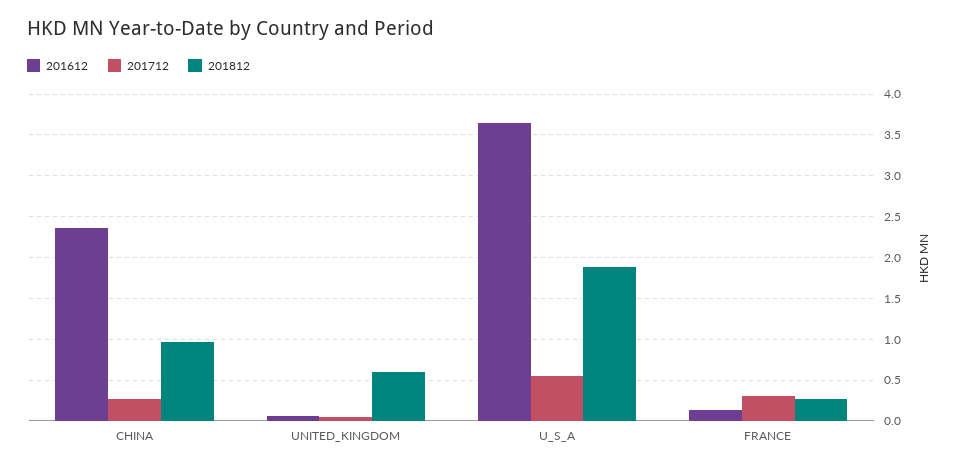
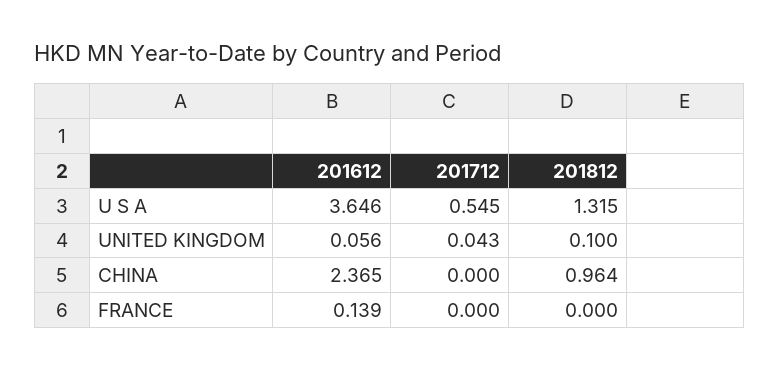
201712, CHINA: 0.3 -> 0
201812, UNITED_KINGDOM: 0.6 -> 0.1
201812, U_S_A: 1.9 -> 1.315
201712, FRANCE: 0.3 -> 0
201812, FRANCE: 0.3 -> 0

